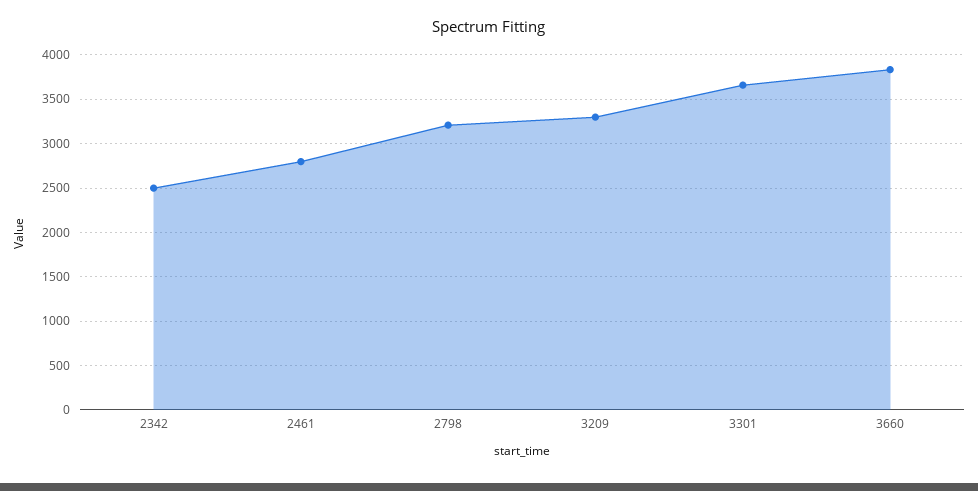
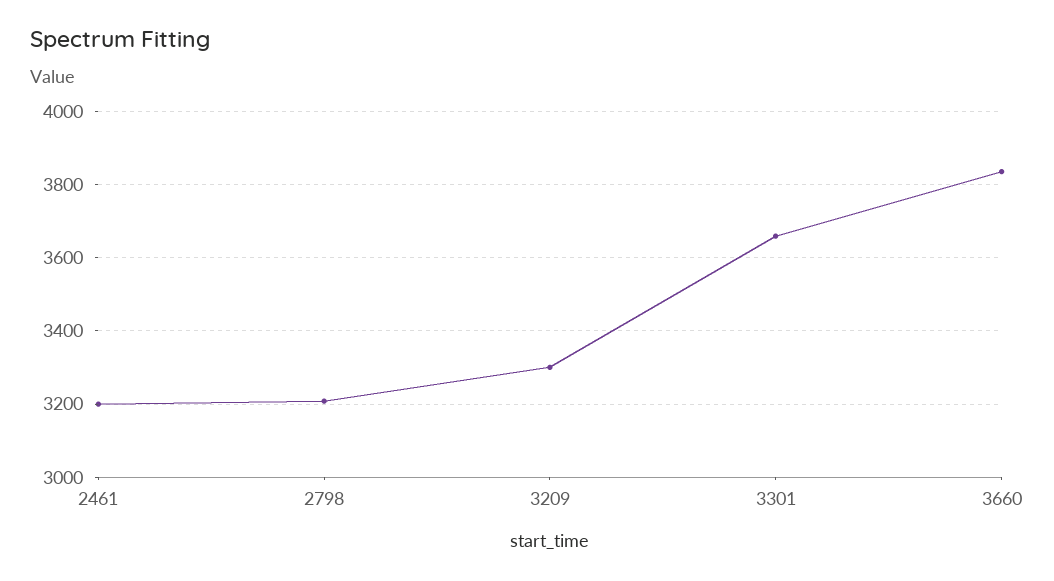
2342: 2500 -> none
2461: 2800 -> 3200

